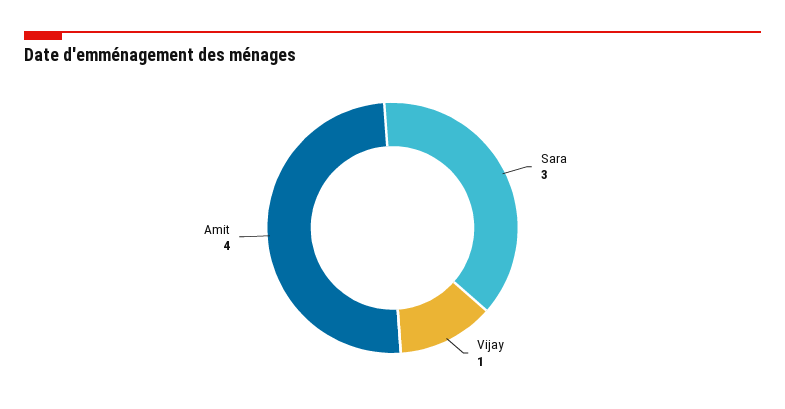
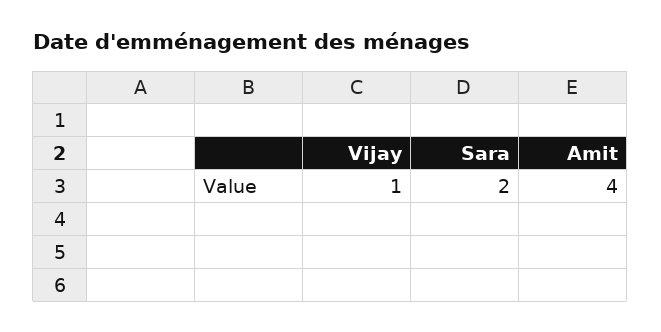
Sara: 3 -> 2

